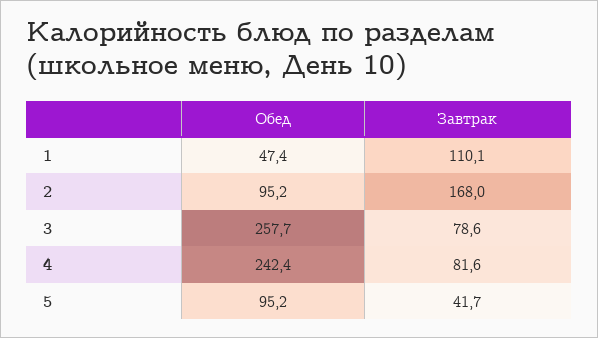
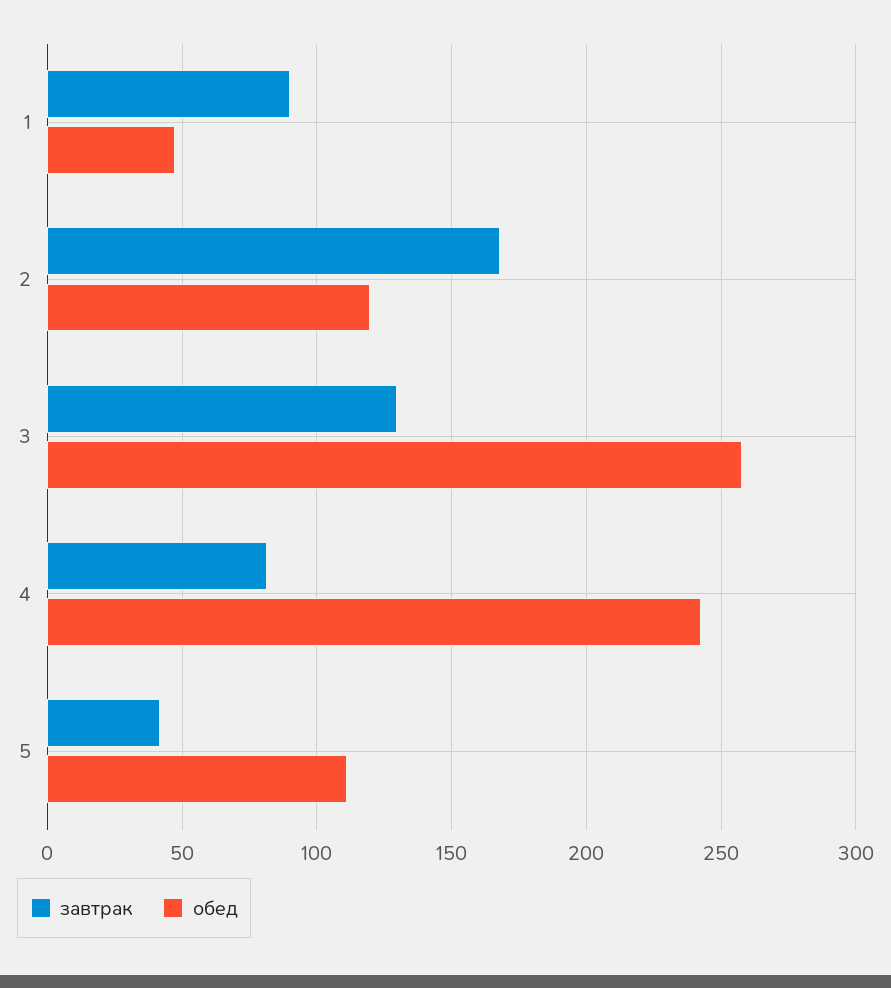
Завтрак, 1: 110.1 -> 90
Обед, 2: 95.2 -> 120
Завтрак, 3: 78.6 -> 130
Обед, 5: 95.2 -> 110

